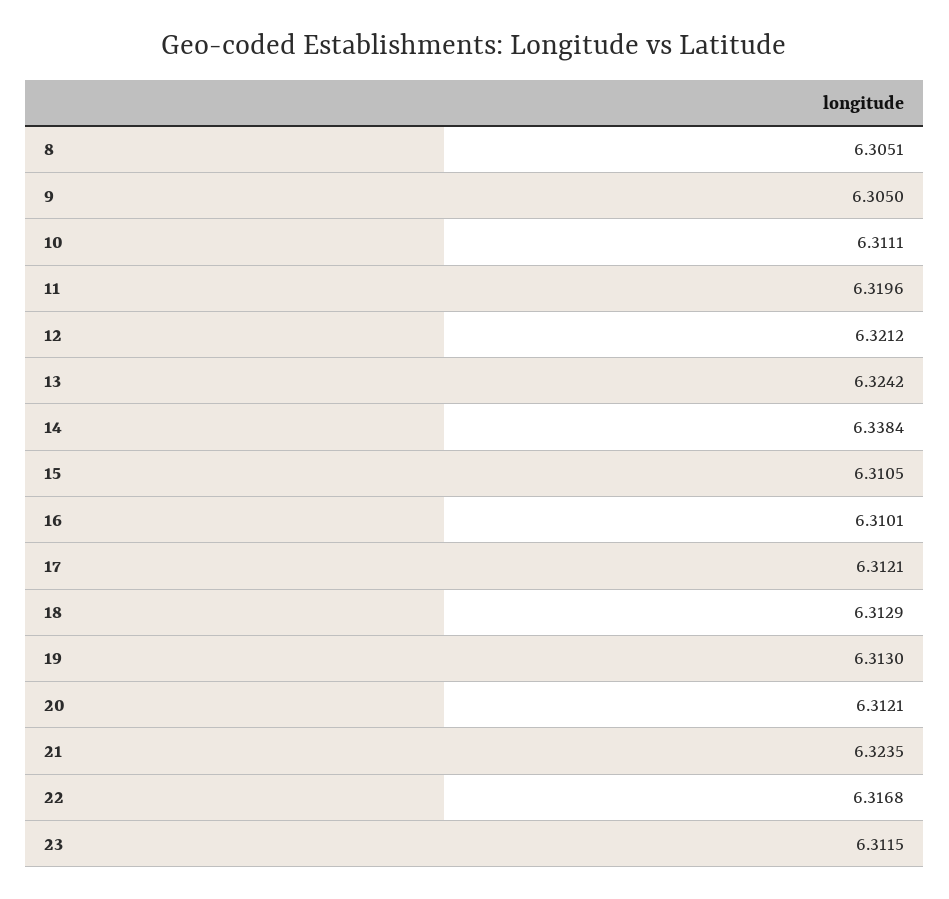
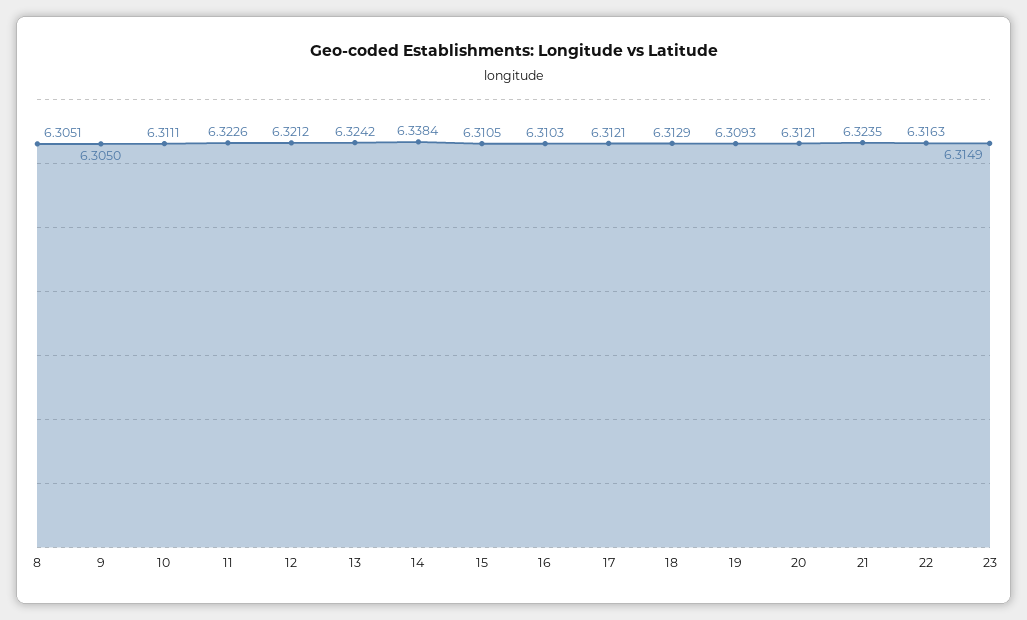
11: 6.3196 -> 6.3226
16: 6.3101 -> 6.3103
19: 6.313 -> 6.3093
22: 6.3168 -> 6.3163
23: 6.3115 -> 6.3149

